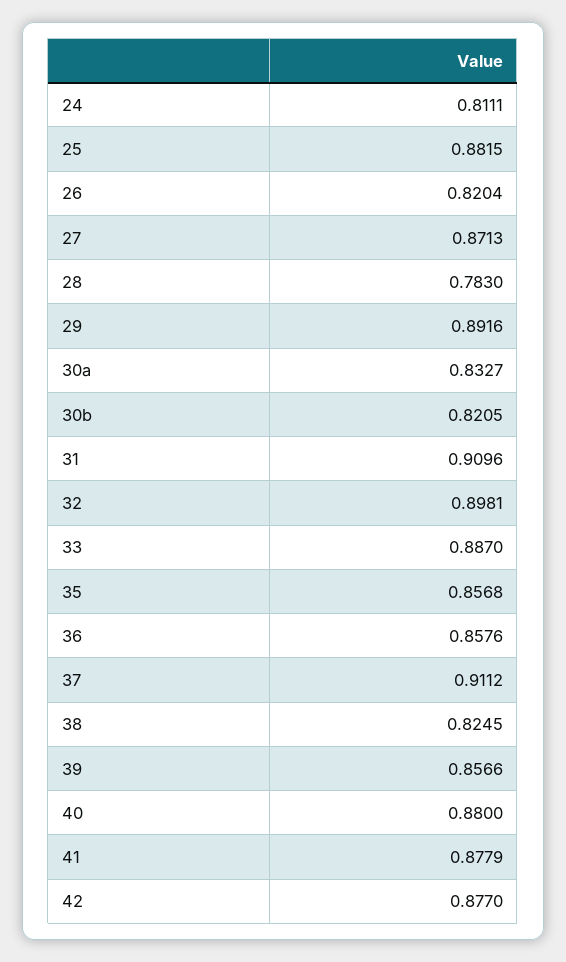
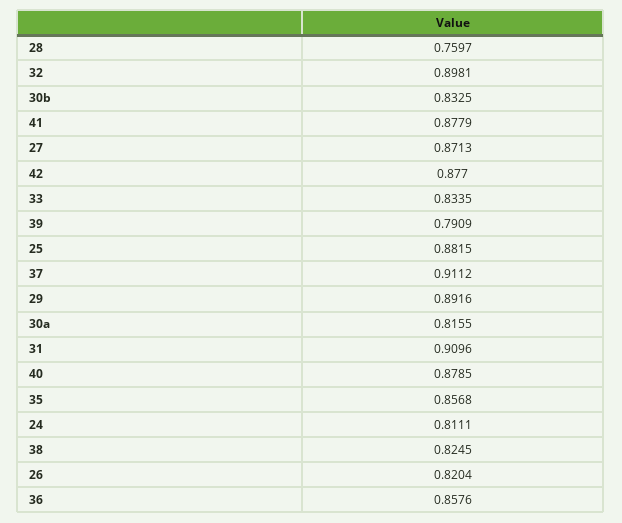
28: 0.783 -> 0.7597
30a: 0.8327 -> 0.8155
30b: 0.8205 -> 0.8325
33: 0.887 -> 0.8335
39: 0.8566 -> 0.7909
40: 0.88 -> 0.8785

